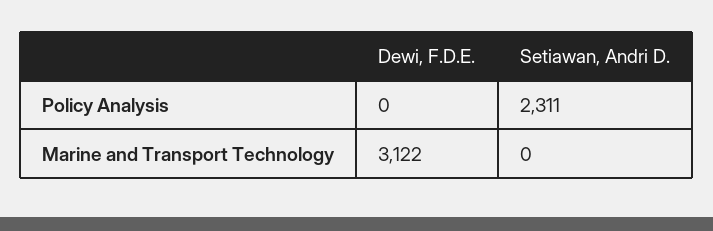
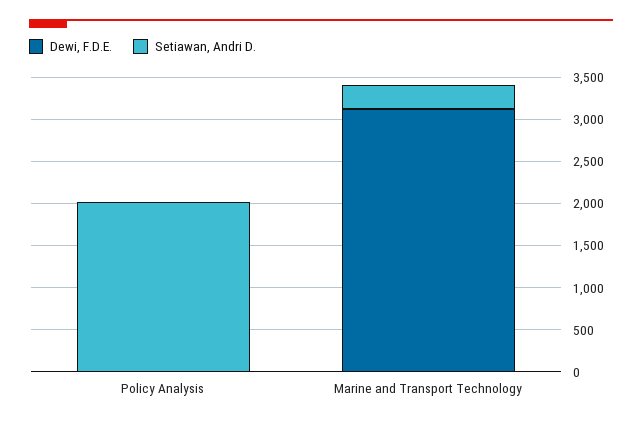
Setiawan, Andri D., Policy Analysis: 2311 -> 2000
Setiawan, Andri D., Marine and Transport Technology: 0 -> 300

